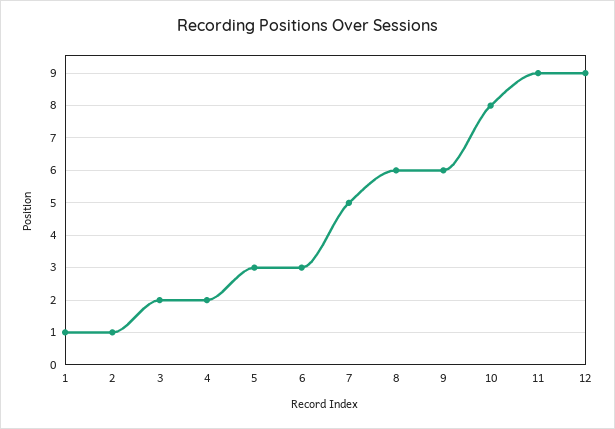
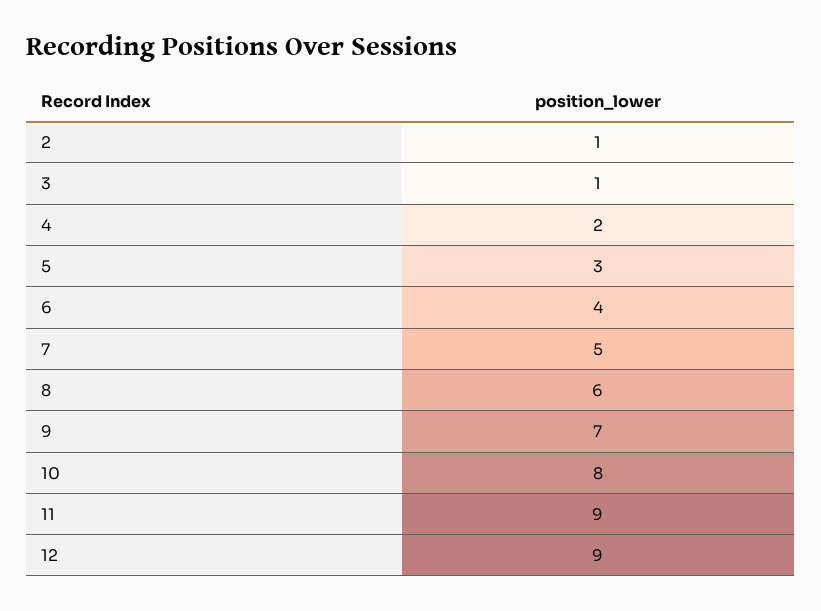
1: 1 -> none
3: 2 -> 1
6: 3 -> 4
9: 6 -> 7

